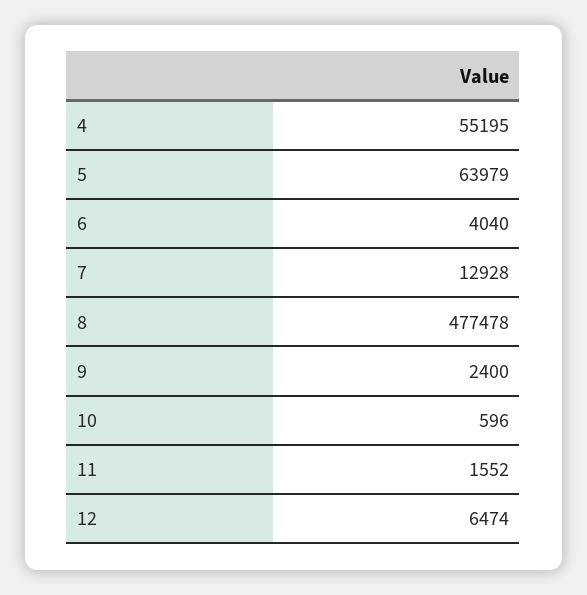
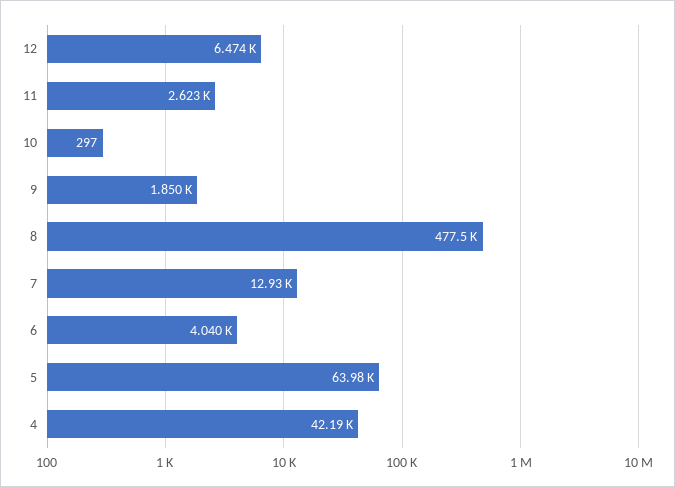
4: 55195 -> 42190
9: 2400 -> 1850
10: 596 -> 297
11: 1552 -> 2623

